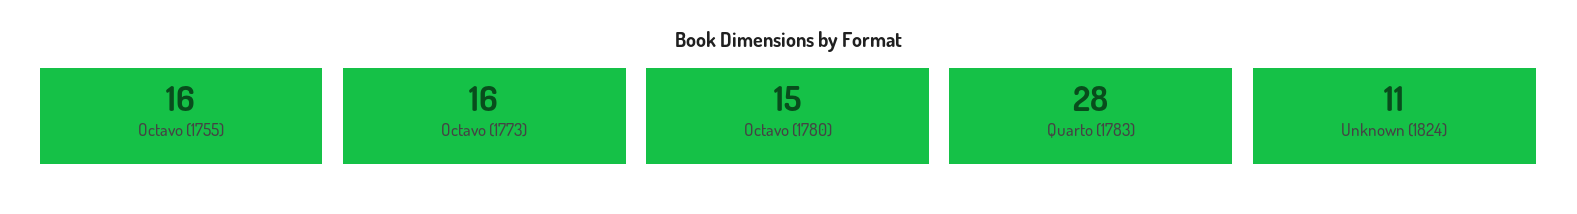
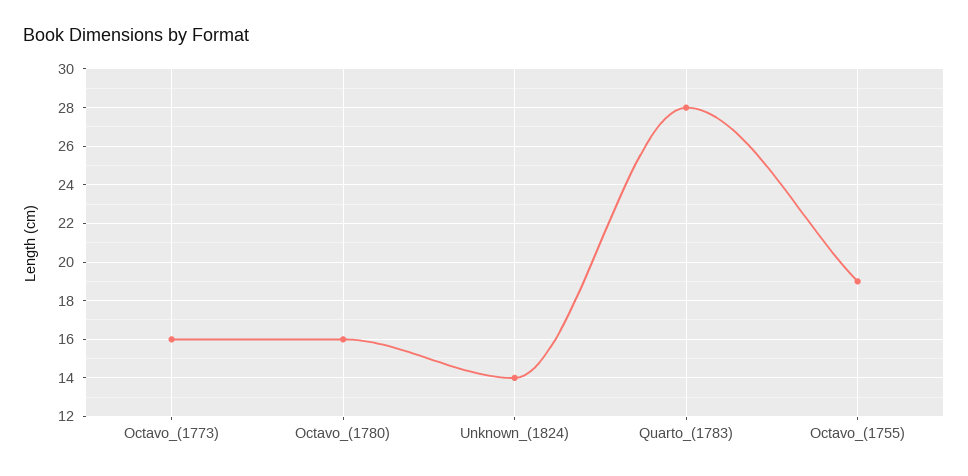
Octavo (1755): 16 -> 19
Octavo (1780): 15 -> 16
Unknown (1824): 11 -> 14

